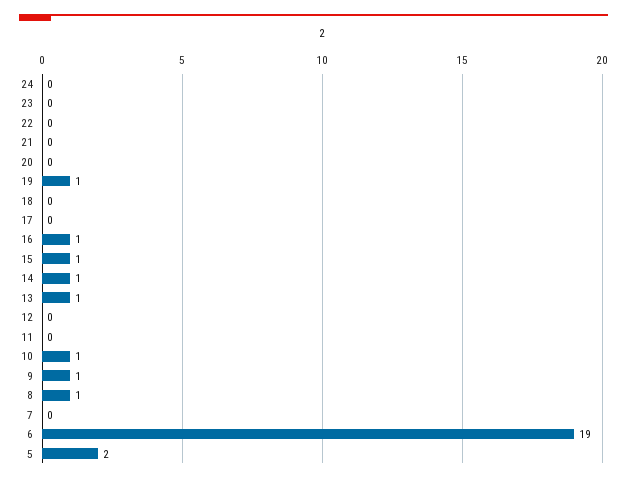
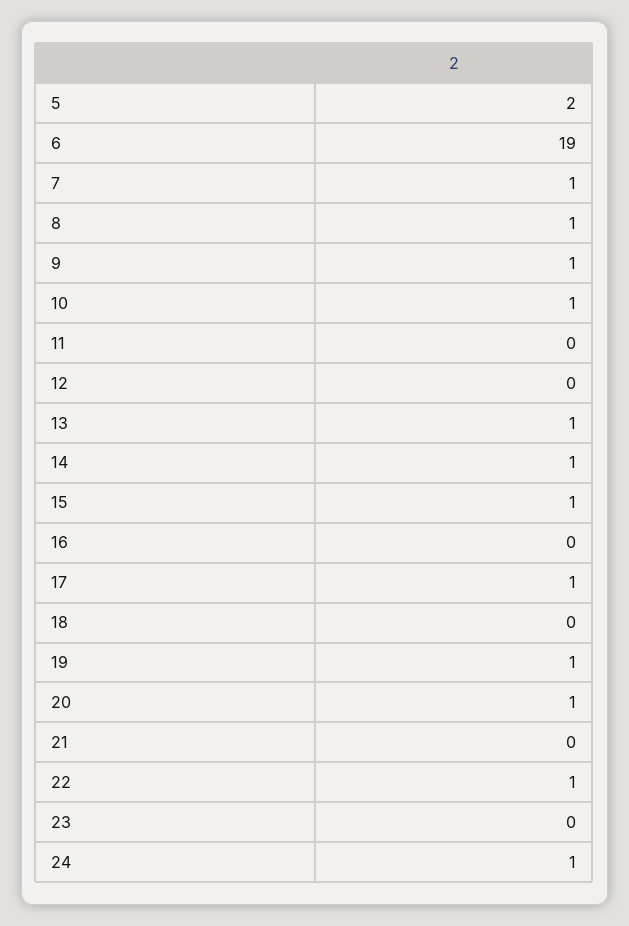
24: 0 -> 1
22: 0 -> 1
20: 0 -> 1
17: 0 -> 1
16: 1 -> 0
7: 0 -> 1

